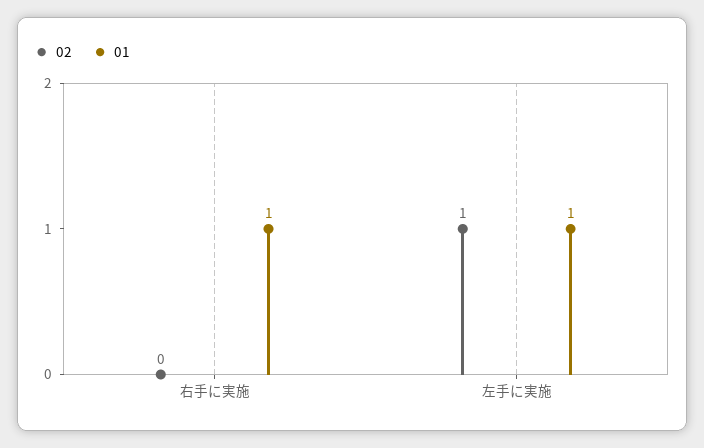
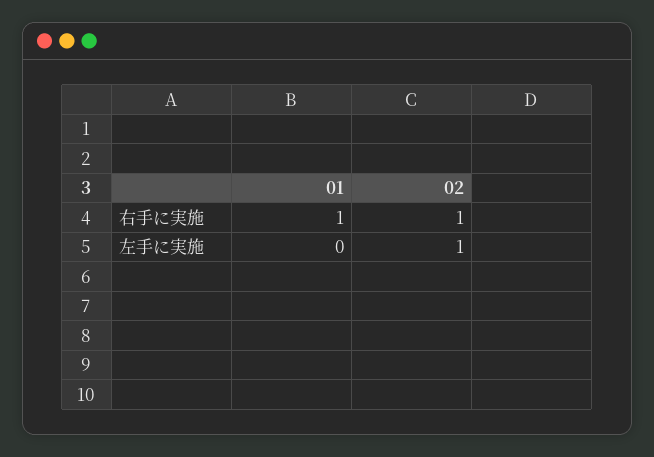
02, 右手に実施: 0 -> 1
01, 左手に実施: 1 -> 0

